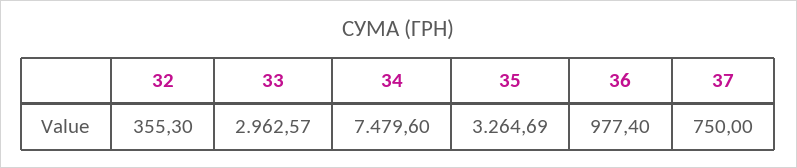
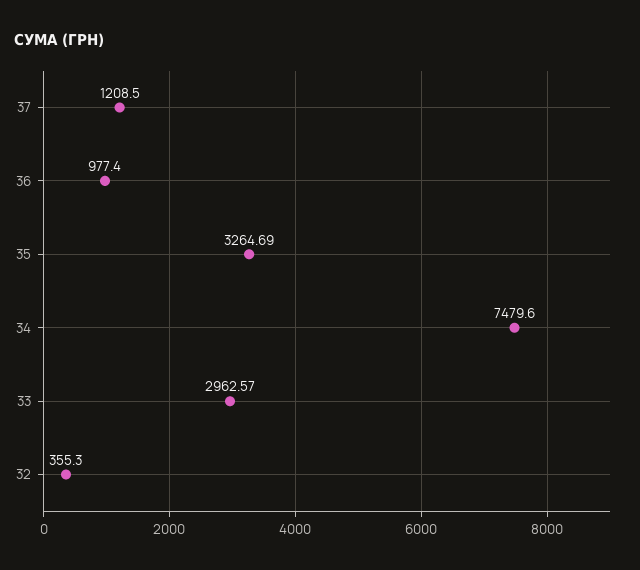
37: 750 -> 1208.5

